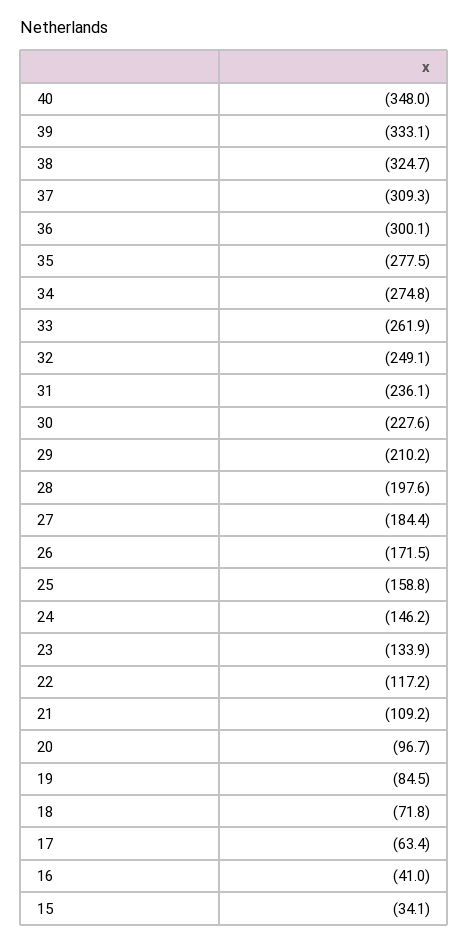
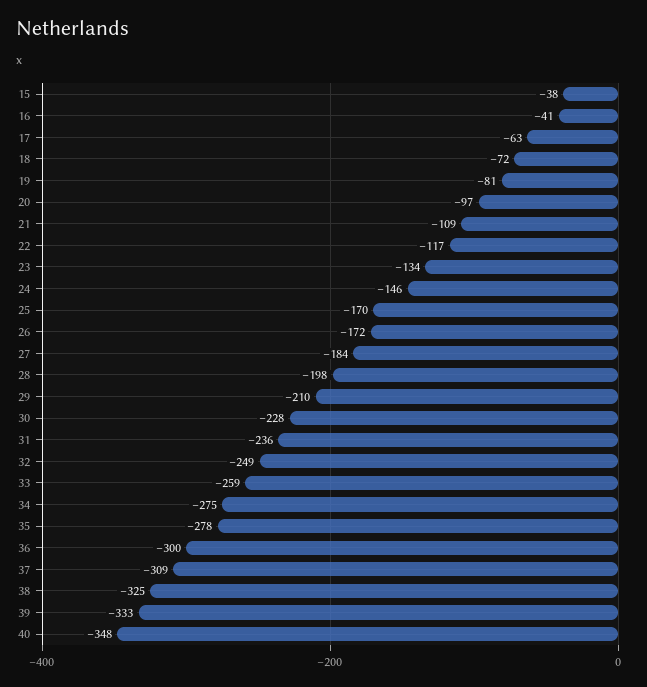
33: -261.9 -> -259
25: -158.8 -> -170
19: -84.5 -> -81
15: -34.1 -> -38

